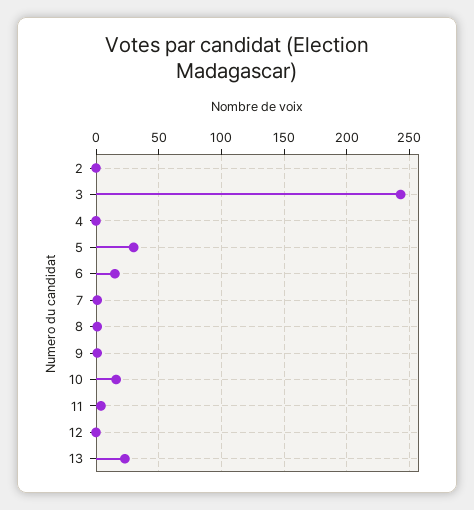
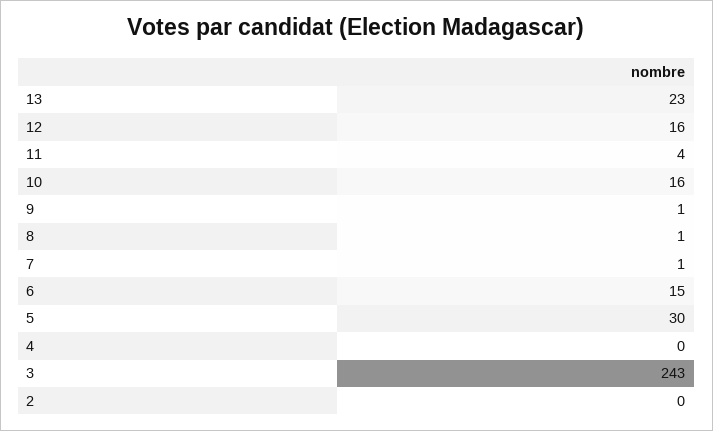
12: 0 -> 16

